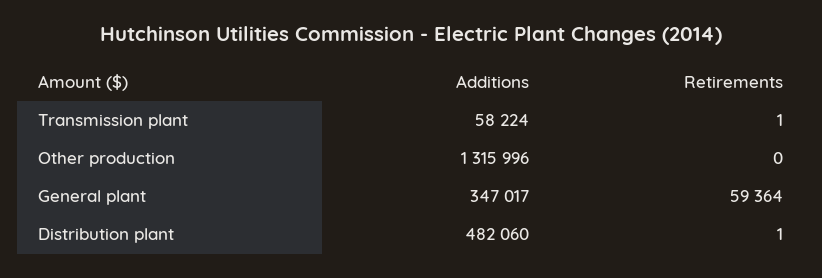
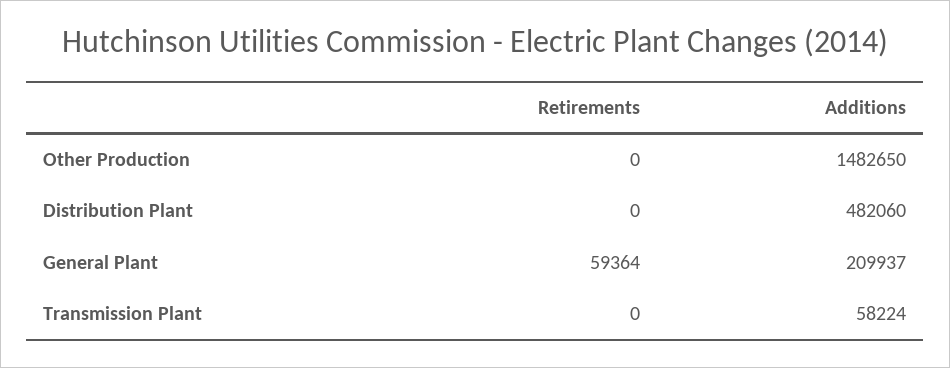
Retirements, Transmission plant: 1 -> 0
Additions, Other production: 1315996 -> 1482650
Additions, General plant: 347017 -> 209937
Retirements, Distribution plant: 1 -> 0

